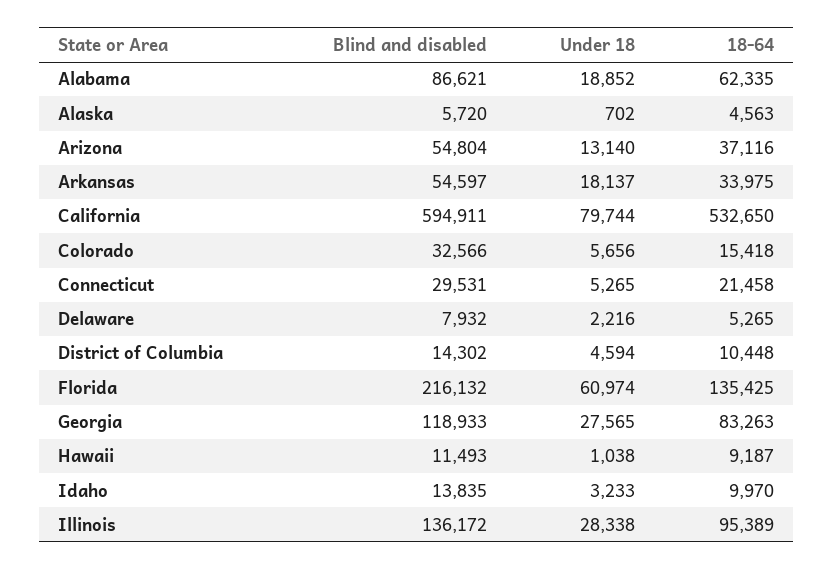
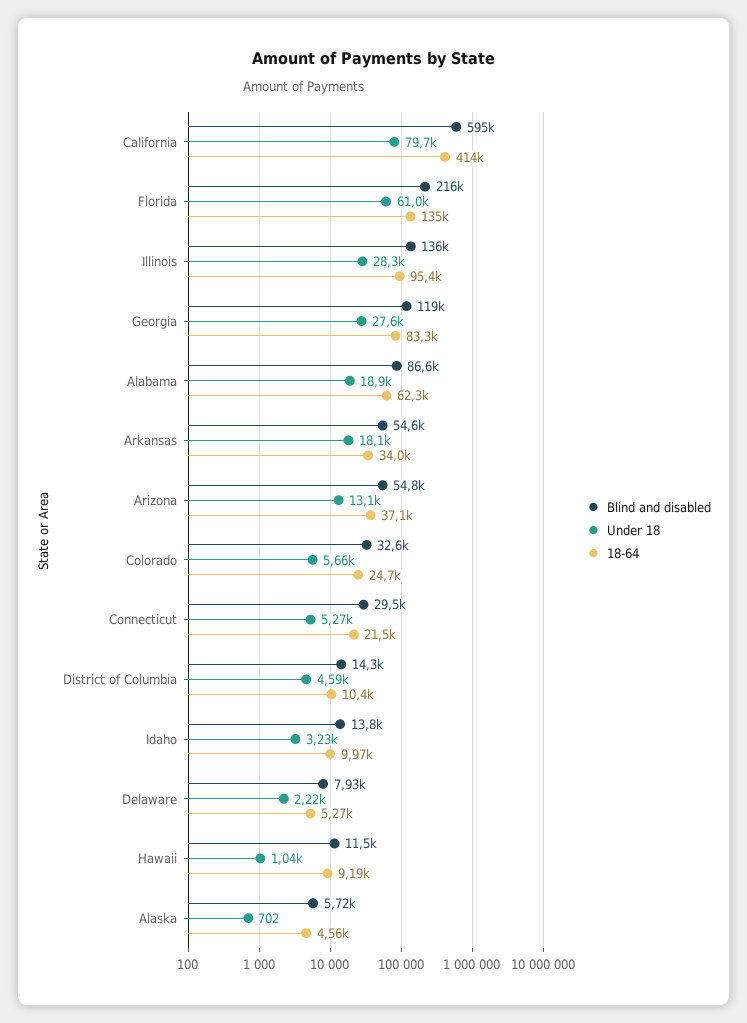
18-64, California: 532650 -> 414000
18-64, Colorado: 15418 -> 24700

